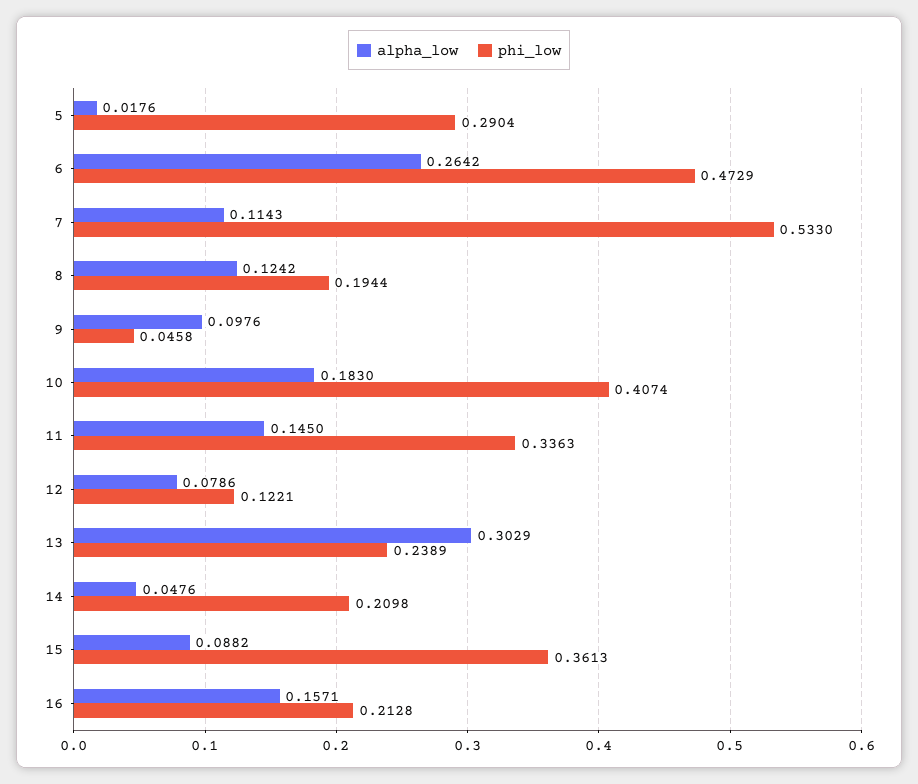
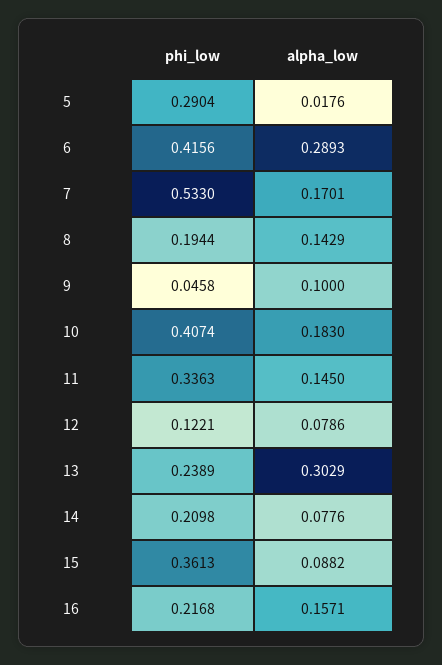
alpha_low, 6: 0.2642 -> 0.2893
phi_low, 6: 0.4729 -> 0.4156
alpha_low, 7: 0.1143 -> 0.1701
alpha_low, 8: 0.1242 -> 0.1429
alpha_low, 9: 0.0976 -> 0.1
alpha_low, 14: 0.0476 -> 0.0776
phi_low, 16: 0.2128 -> 0.2168

